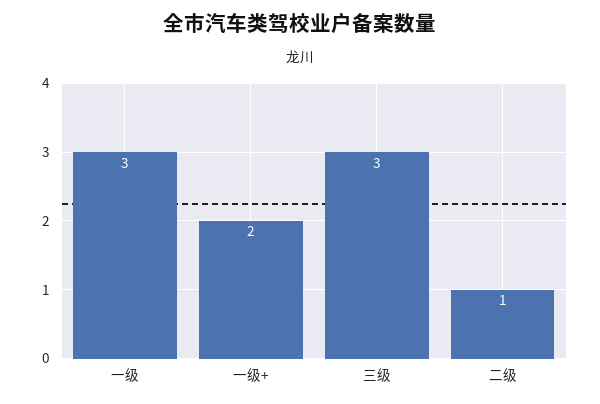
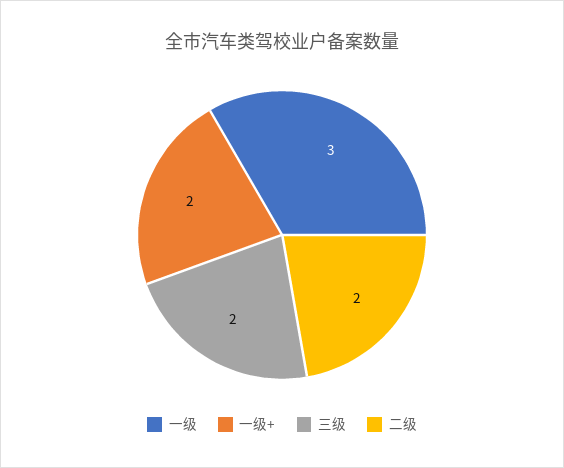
三级: 3 -> 2
二级: 1 -> 2

